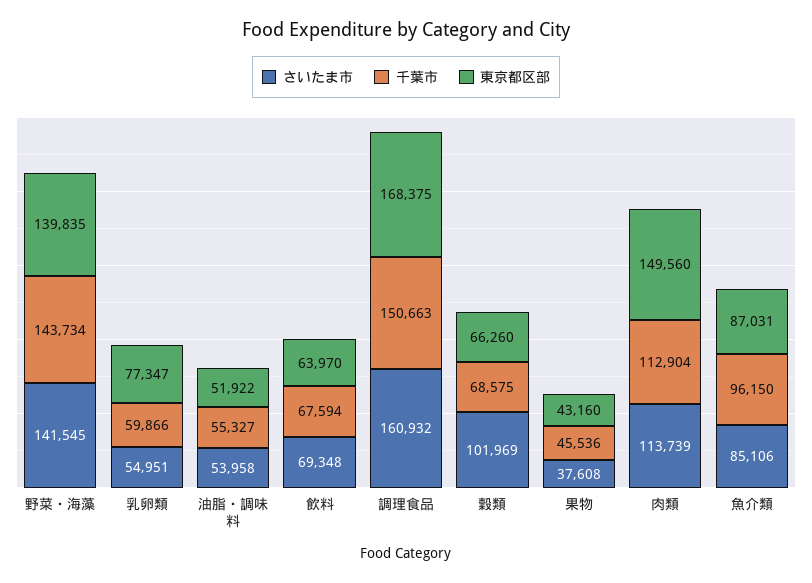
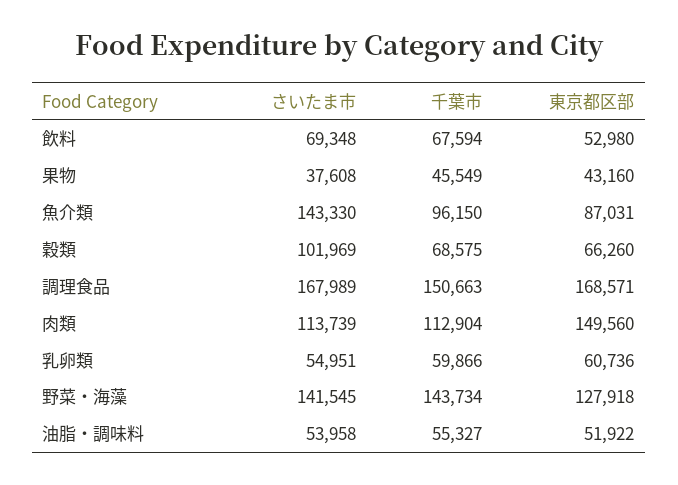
東京都区部, 野菜・海藻: 139835 -> 127918
東京都区部, 乳卵類: 77347 -> 60736
東京都区部, 飲料: 63970 -> 52980
さいたま市, 調理食品: 160932 -> 167989
東京都区部, 調理食品: 168375 -> 168571
千葉市, 果物: 45536 -> 45549
さいたま市, 魚介類: 85106 -> 143330

